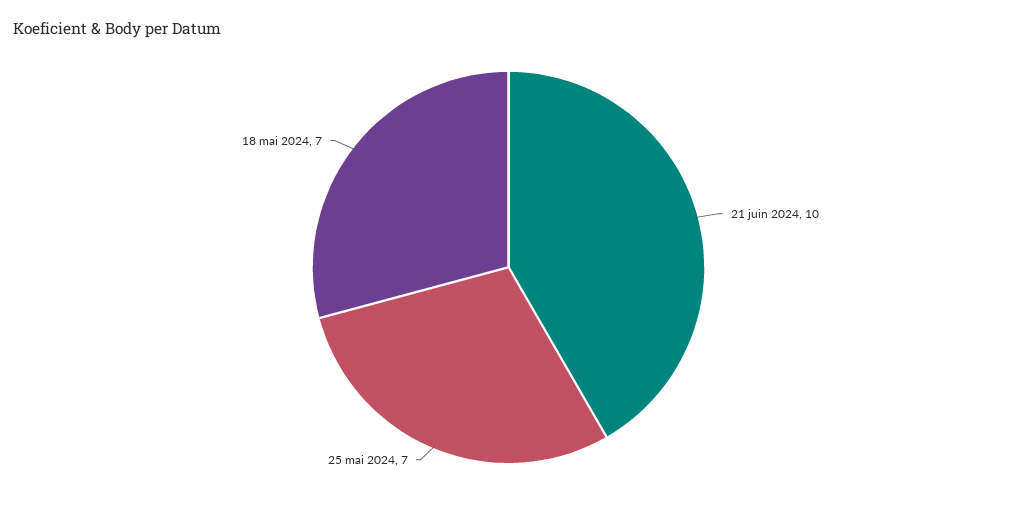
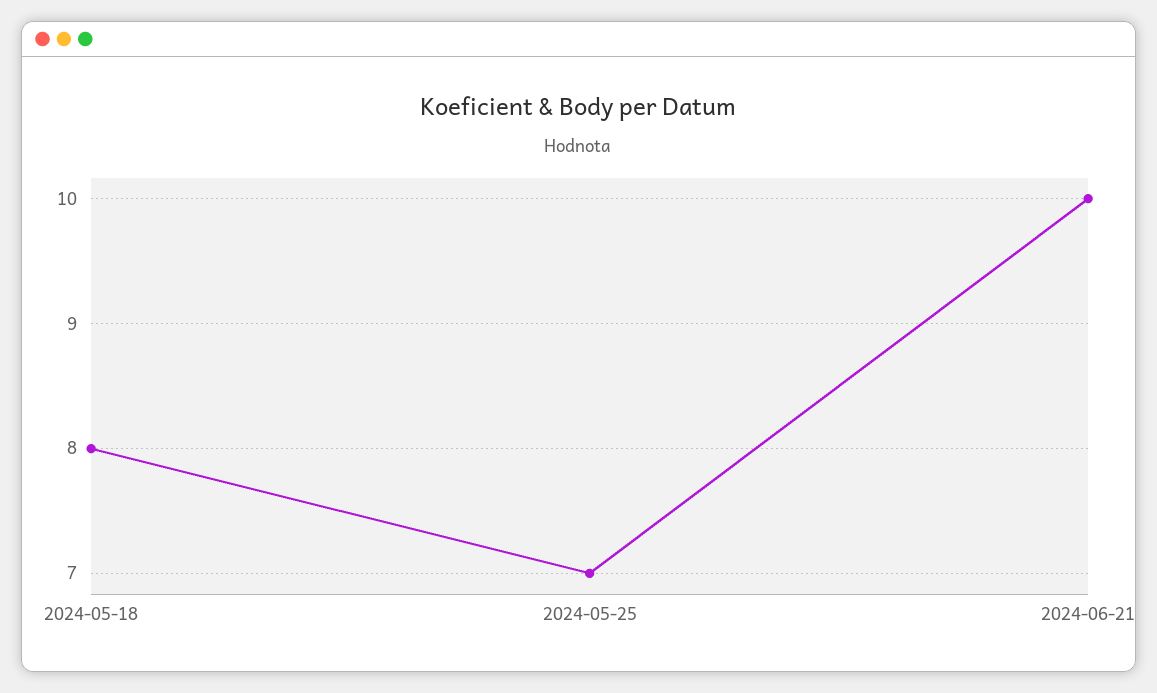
18 mai 2024: 7 -> 8

